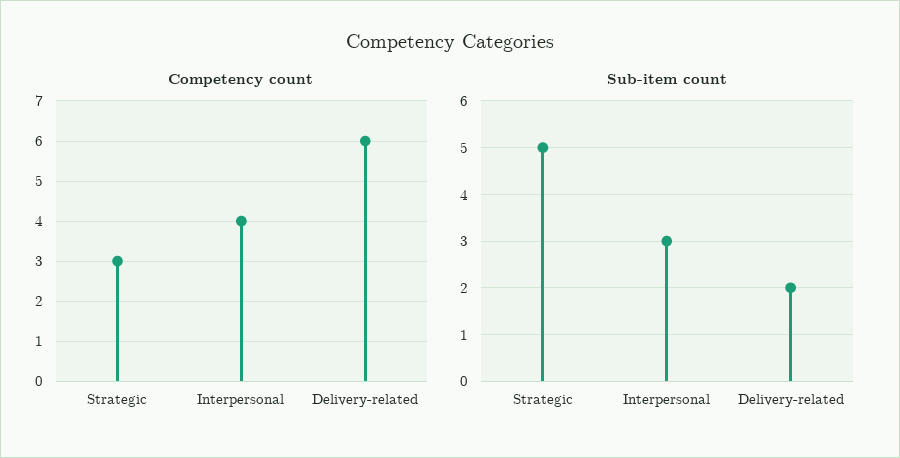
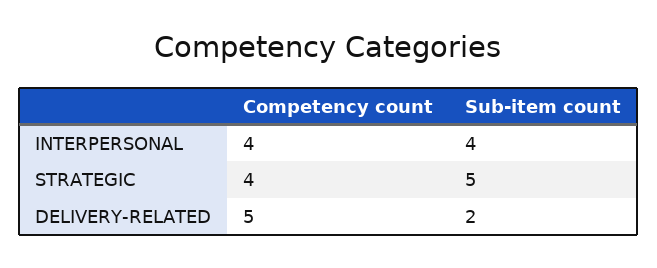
Competency count, Strategic: 3 -> 4
Competency count, Delivery-related: 6 -> 5
Sub-item count, Interpersonal: 3 -> 4

